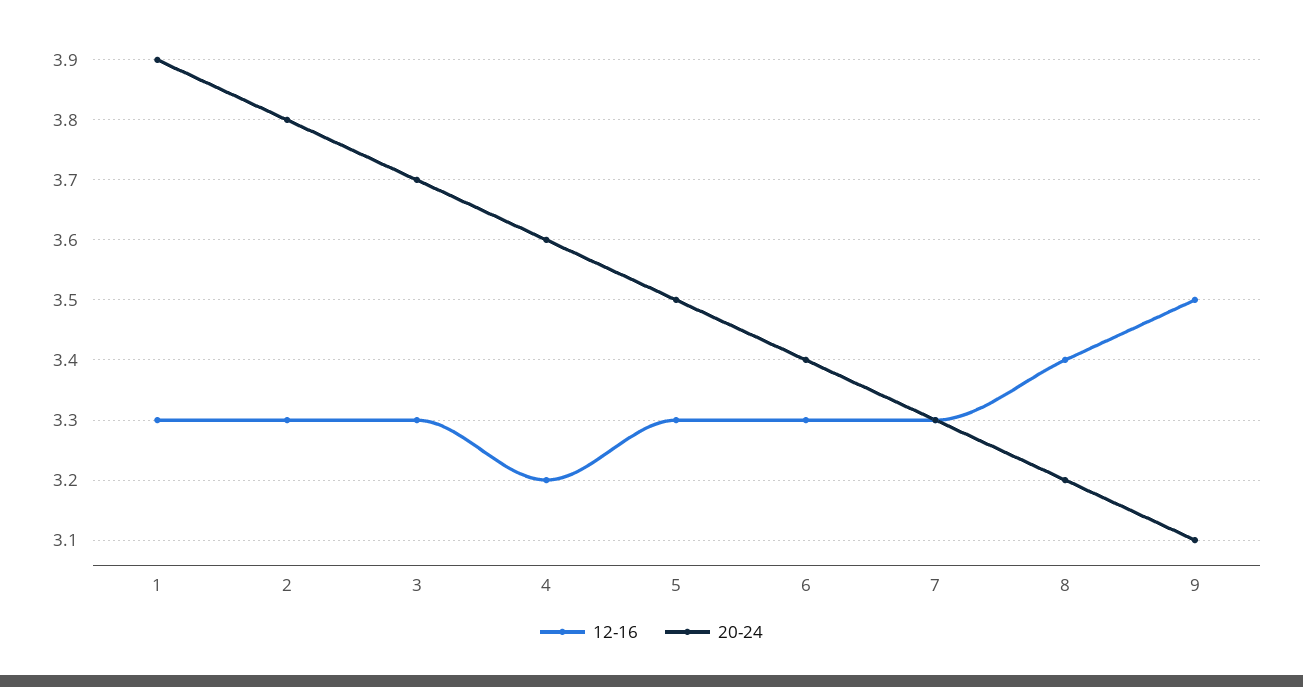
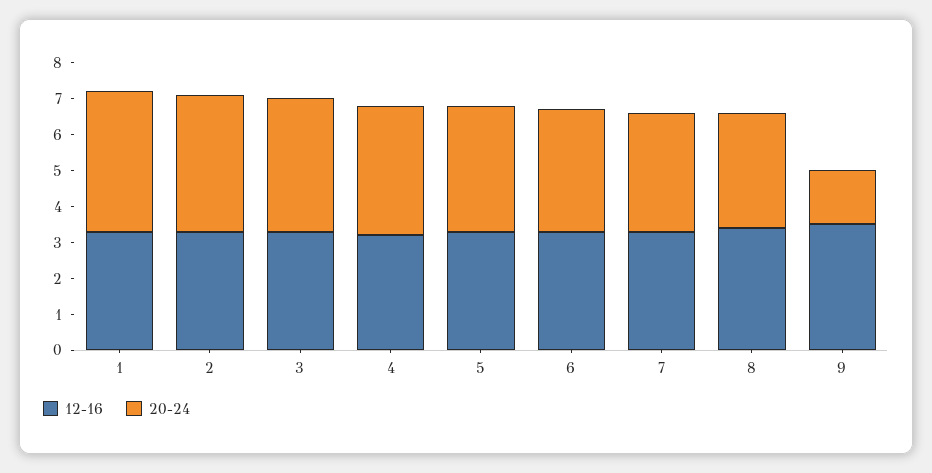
20-24, 9: 3.1 -> 1.5

